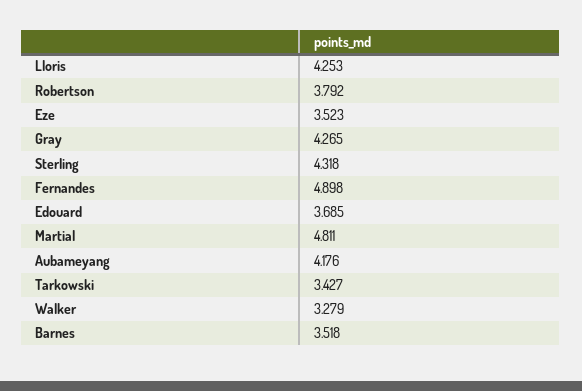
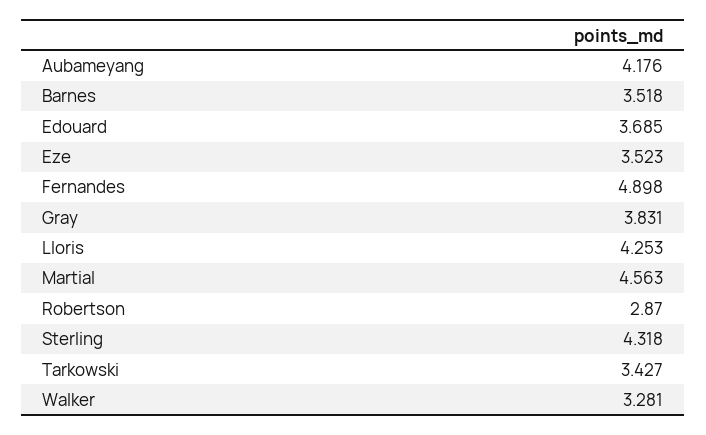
Robertson: 3.792 -> 2.87
Gray: 4.265 -> 3.831
Martial: 4.811 -> 4.563
Walker: 3.279 -> 3.281

